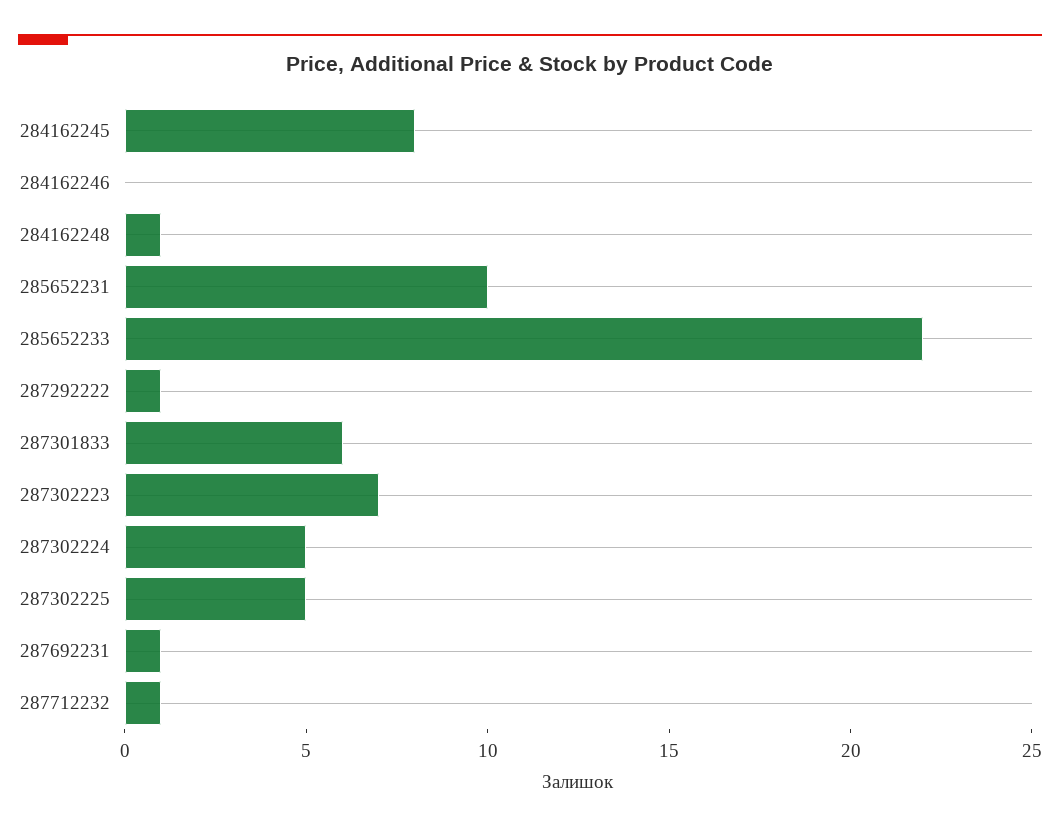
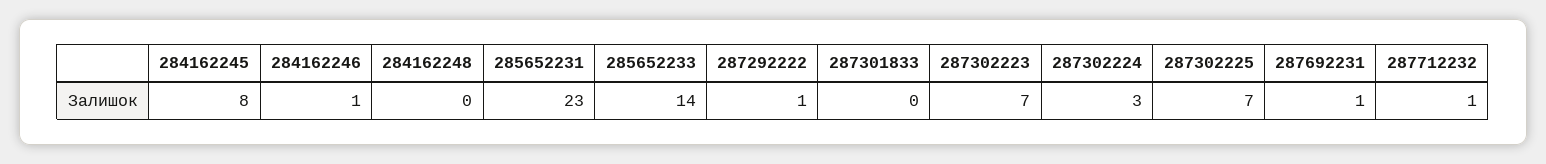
284162246: 0 -> 1
284162248: 1 -> 0
285652231: 10 -> 23
285652233: 22 -> 14
287301833: 6 -> 0
287302224: 5 -> 3
287302225: 5 -> 7

